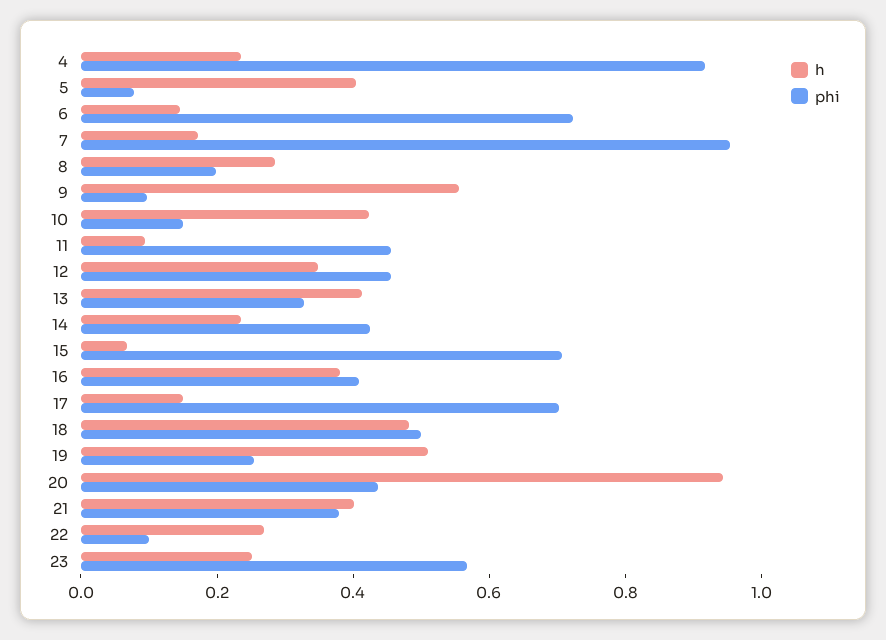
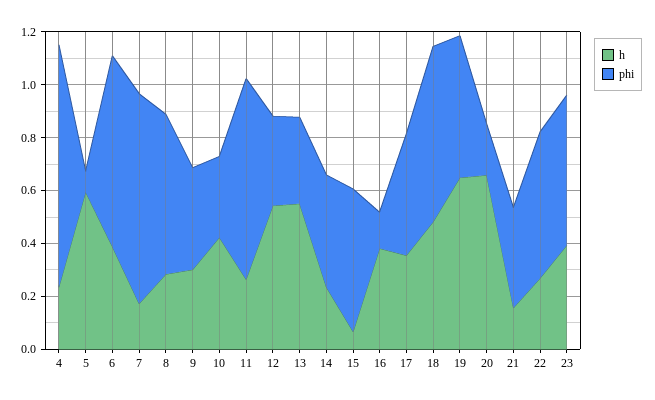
h, 5: 0.4 -> 0.6
h, 6: 0.15 -> 0.4
phi, 7: 0.95 -> 0.8
phi, 8: 0.2 -> 0.6
h, 9: 0.55 -> 0.3
phi, 9: 0.1 -> 0.4
phi, 10: 0.15 -> 0.3
h, 11: 0.1 -> 0.25
phi, 11: 0.45 -> 0.75
h, 12: 0.35 -> 0.55
phi, 12: 0.45 -> 0.35
h, 13: 0.4 -> 0.55
phi, 15: 0.7 -> 0.55
phi, 16: 0.4 -> 0.15
h, 17: 0.15 -> 0.35
phi, 17: 0.7 -> 0.45
phi, 18: 0.5 -> 0.65
h, 19: 0.5 -> 0.65
phi, 19: 0.25 -> 0.55
h, 20: 0.95 -> 0.65
phi, 20: 0.45 -> 0.2
h, 21: 0.4 -> 0.15
phi, 22: 0.1 -> 0.55
h, 23: 0.25 -> 0.4

